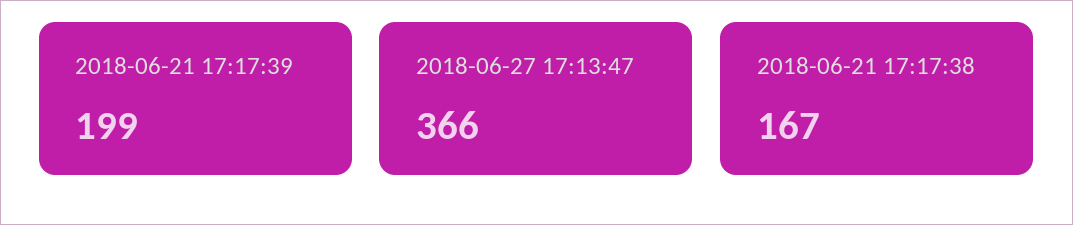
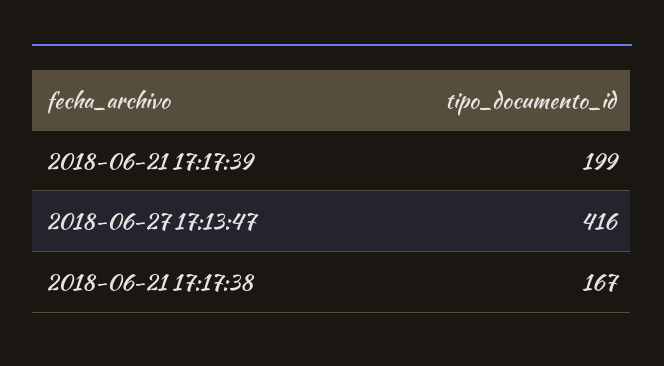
2018-06-27 17:13:47: 366 -> 416

